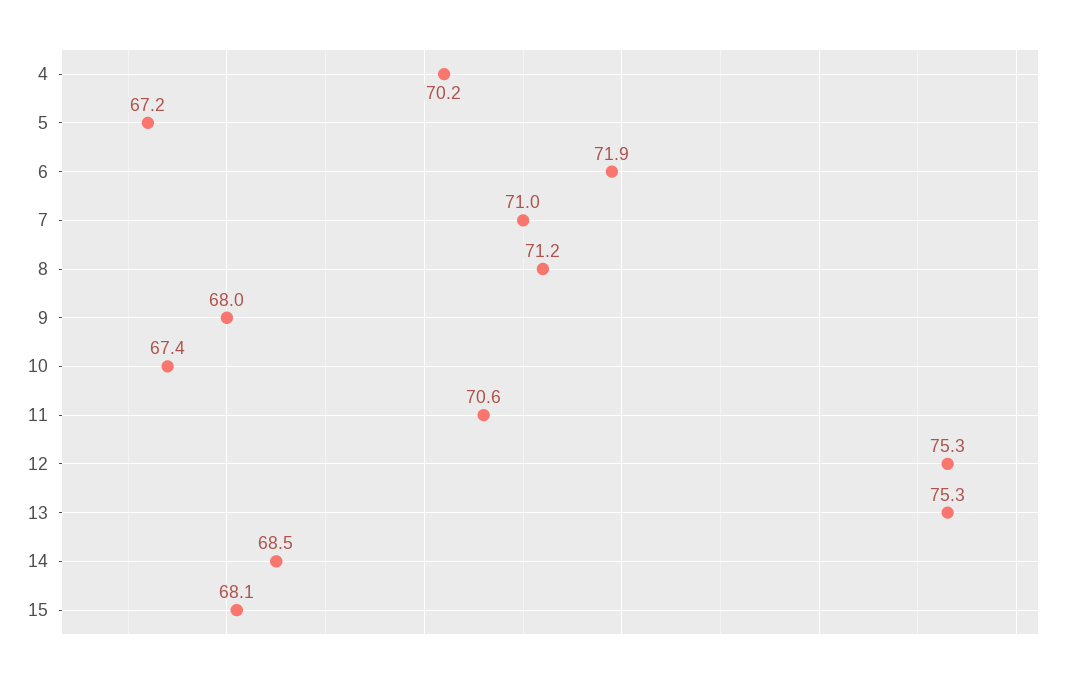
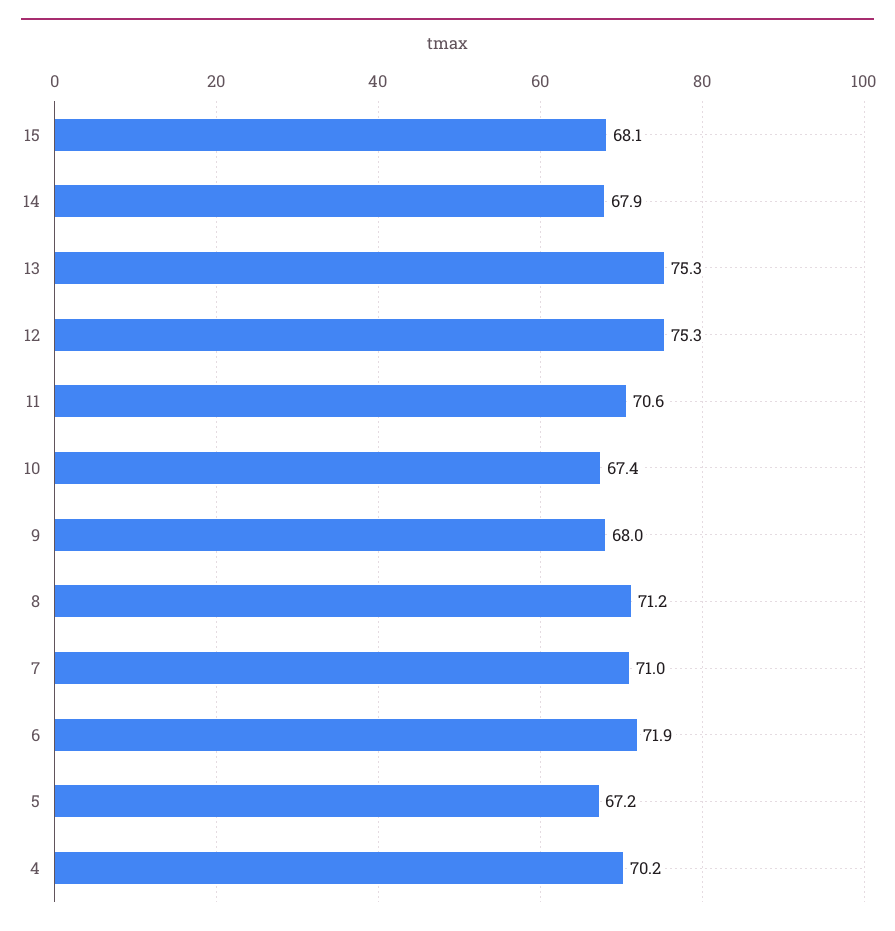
14: 68.5 -> 67.9

